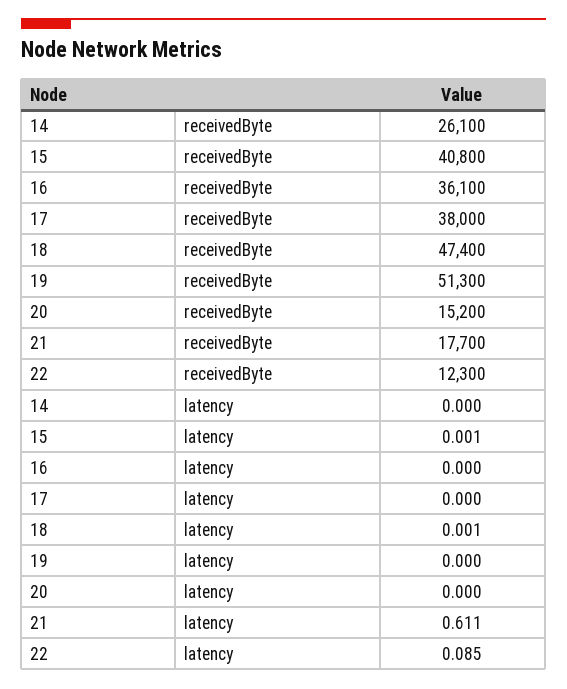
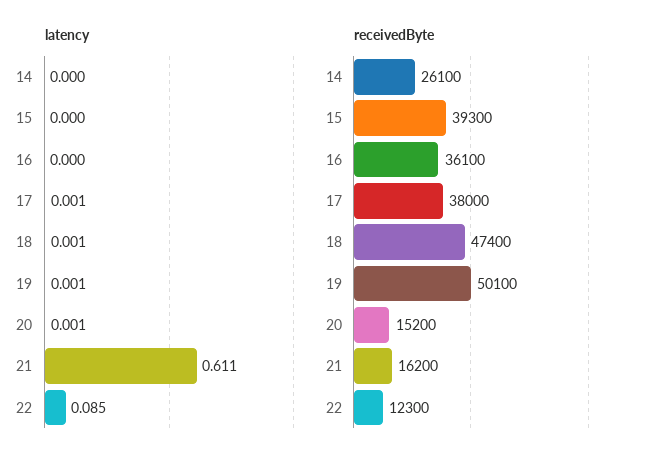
receivedByte, 15: 40800 -> 39300
receivedByte, 19: 51300 -> 50100
receivedByte, 21: 17700 -> 16200
latency, 15: 0.001 -> 0
latency, 17: 0 -> 0.001
latency, 19: 0 -> 0.001
latency, 20: 0 -> 0.001

